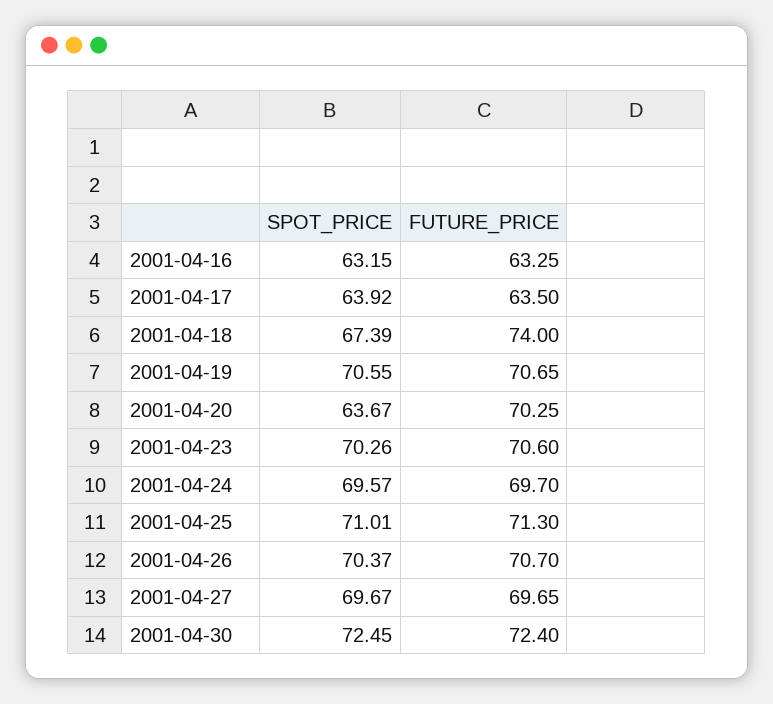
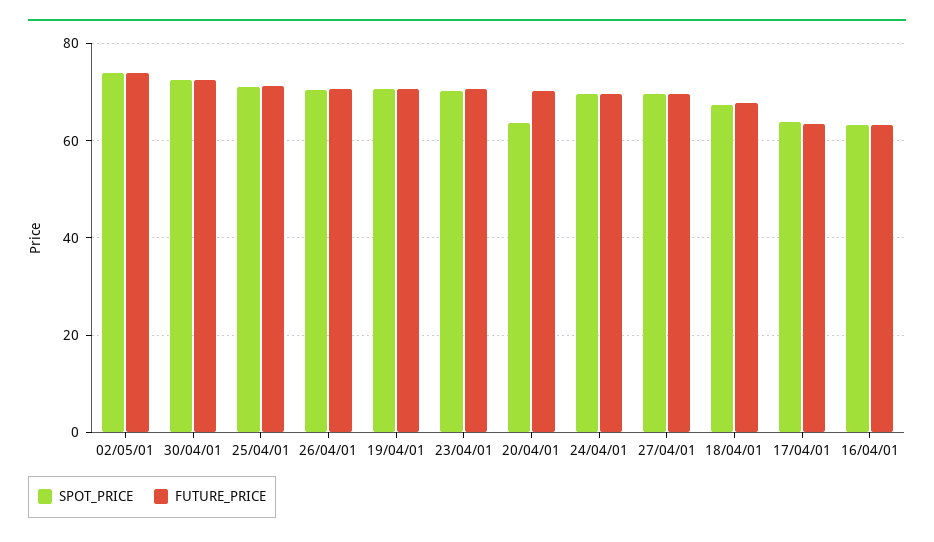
FUTURE_PRICE, 2001-04-18: 74 -> 68
SPOT_PRICE, 02/05/01: none -> 74
FUTURE_PRICE, 02/05/01: none -> 74

